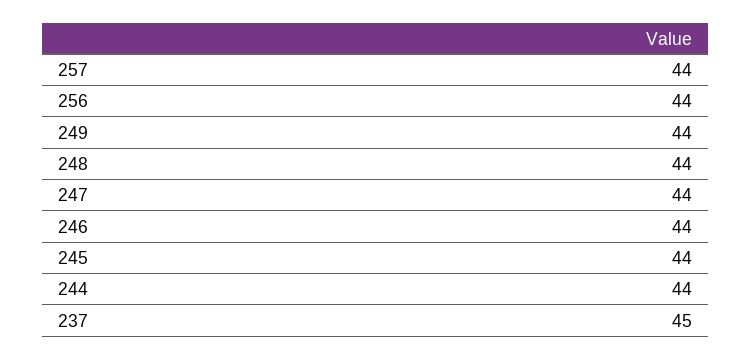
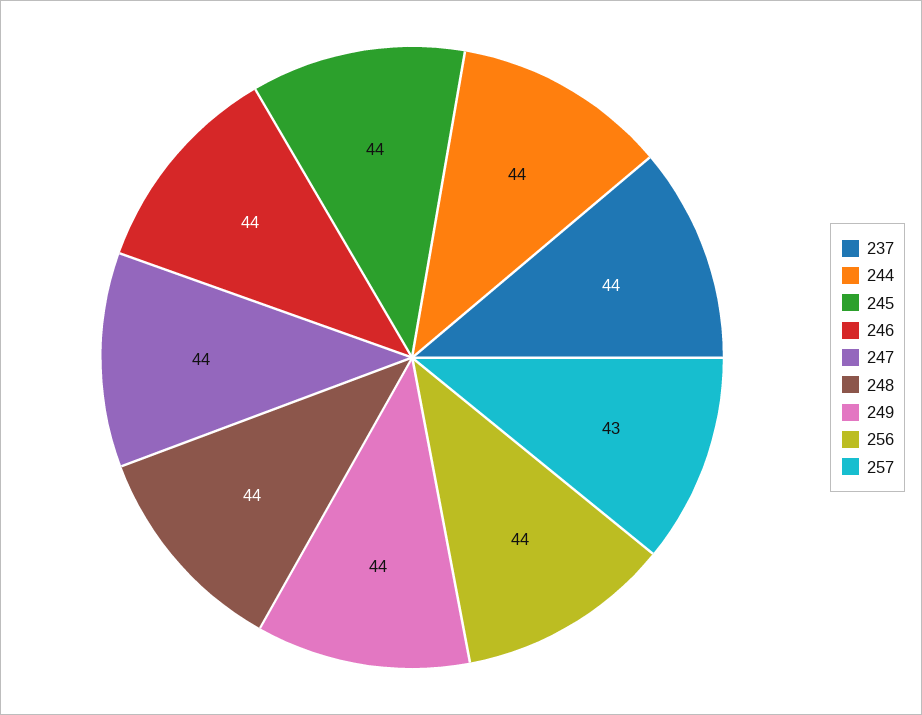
257: 44 -> 43
237: 45 -> 44

